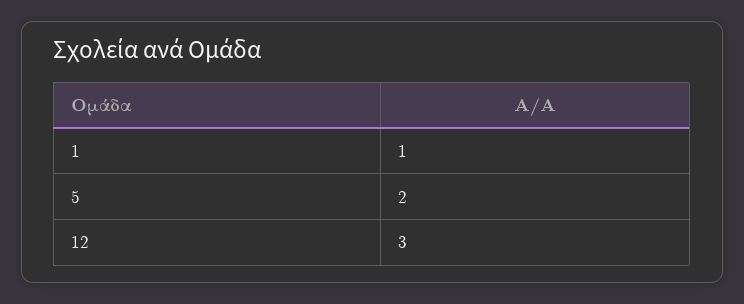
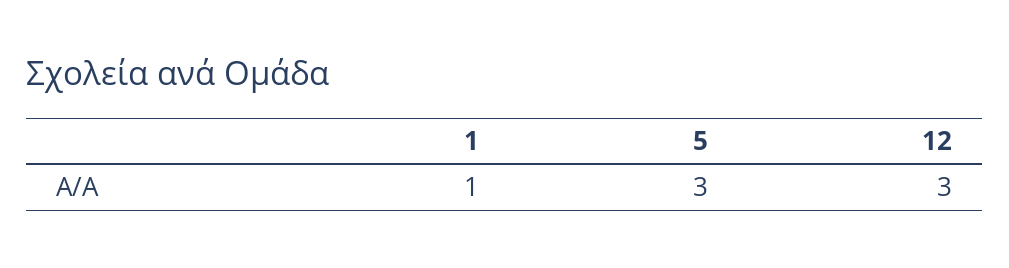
5: 2 -> 3

